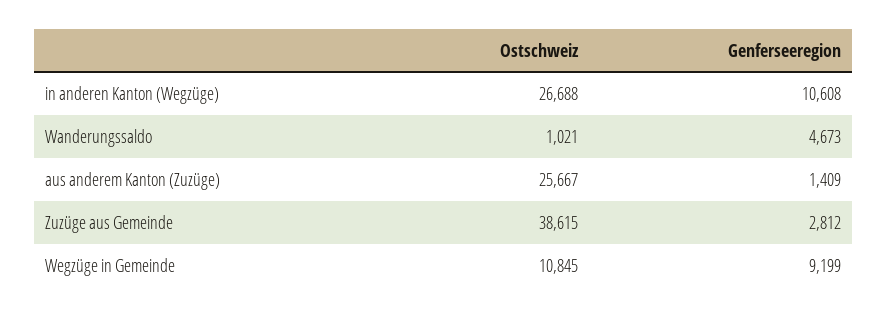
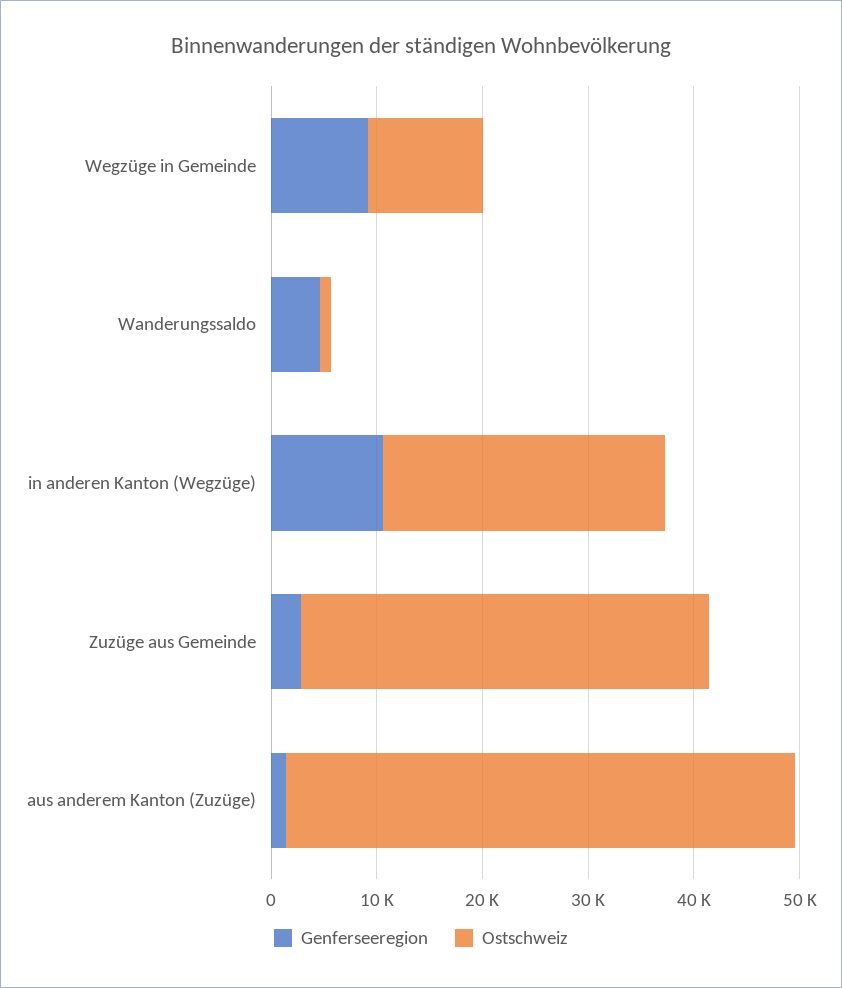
Ostschweiz, aus anderem Kanton (Zuzüge): 25667 -> 48000

